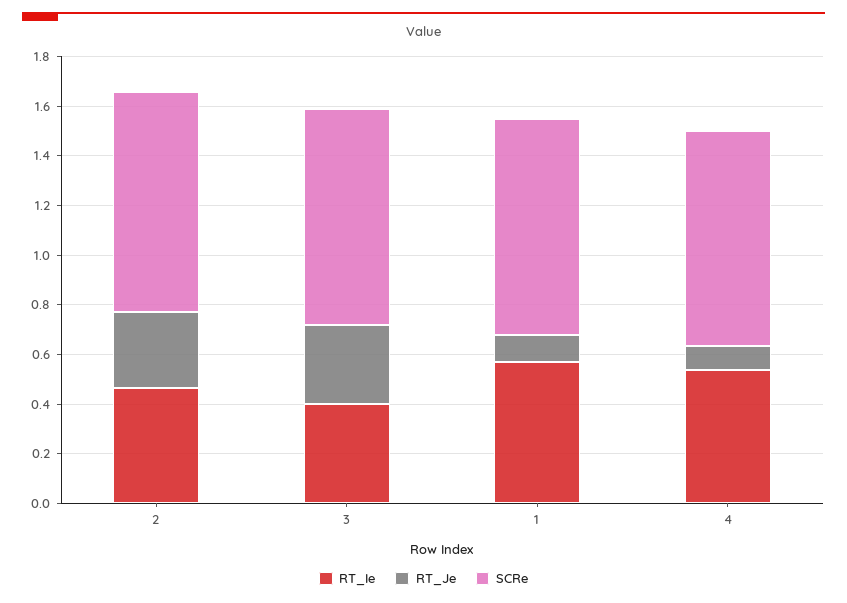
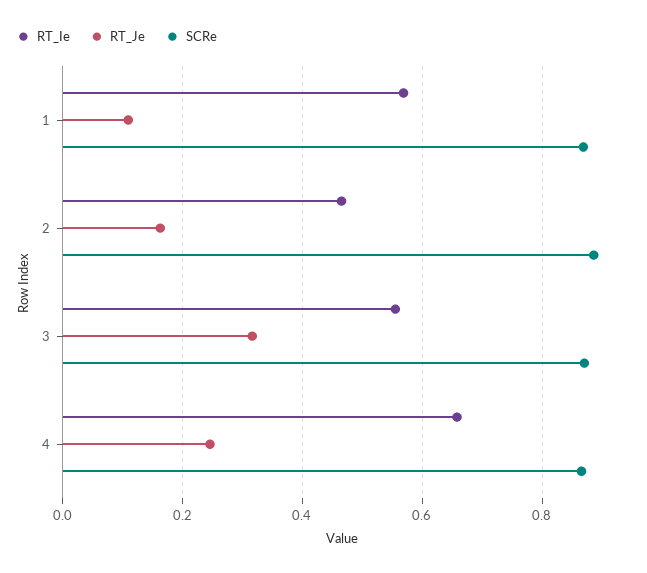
RT_Je, 2: 0.3 -> 0.16
RT_Ie, 3: 0.4 -> 0.56
RT_Ie, 4: 0.55 -> 0.66
RT_Je, 4: 0.1 -> 0.24

